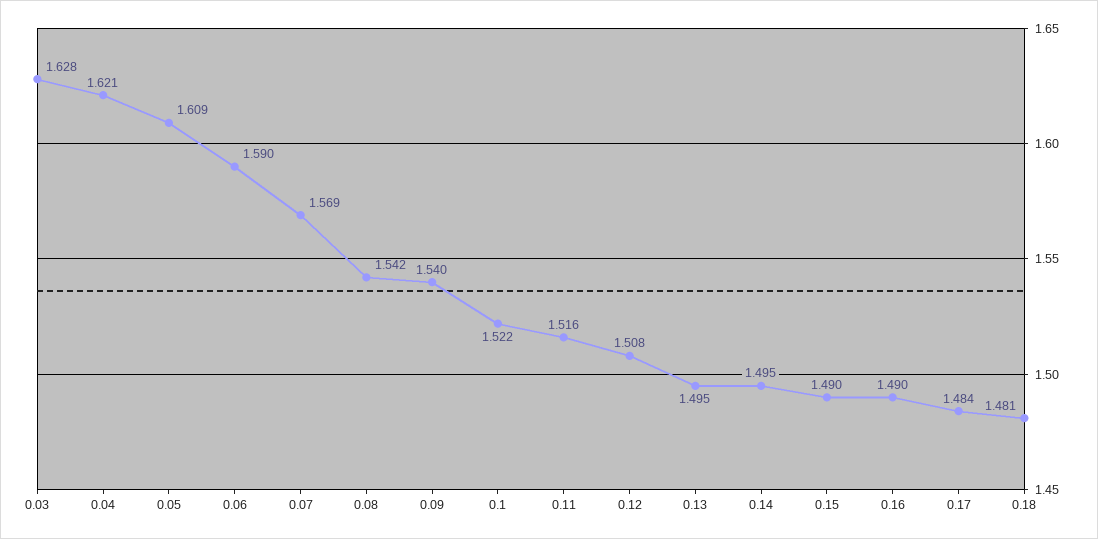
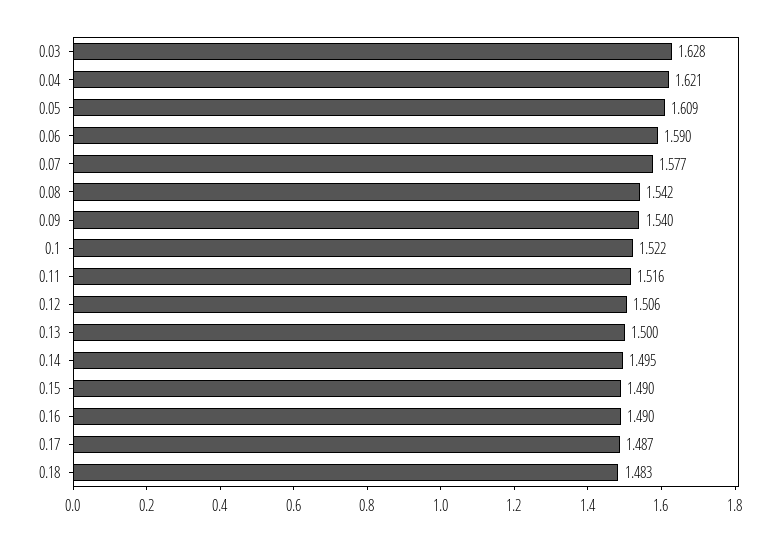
0.07: 1.569 -> 1.577
0.12: 1.508 -> 1.506
0.13: 1.495 -> 1.5
0.17: 1.484 -> 1.487
0.18: 1.481 -> 1.483

